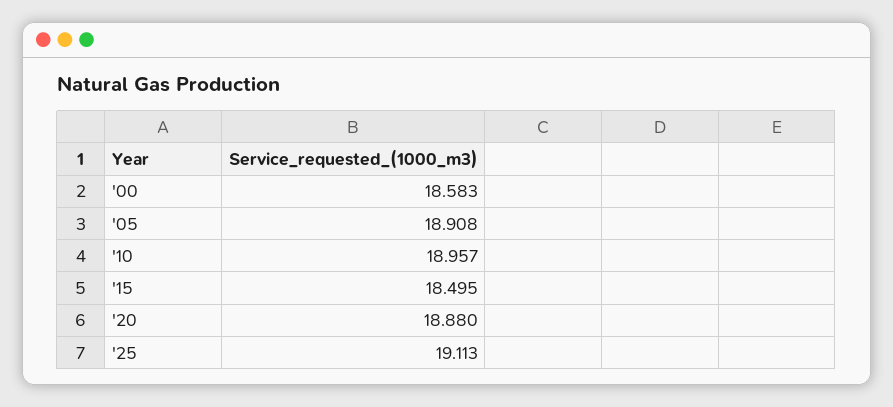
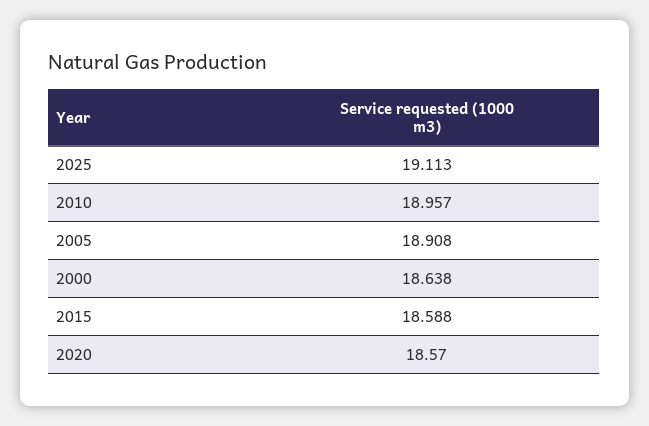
'00: 18.583 -> 18.638
'15: 18.495 -> 18.588
'20: 18.88 -> 18.57

